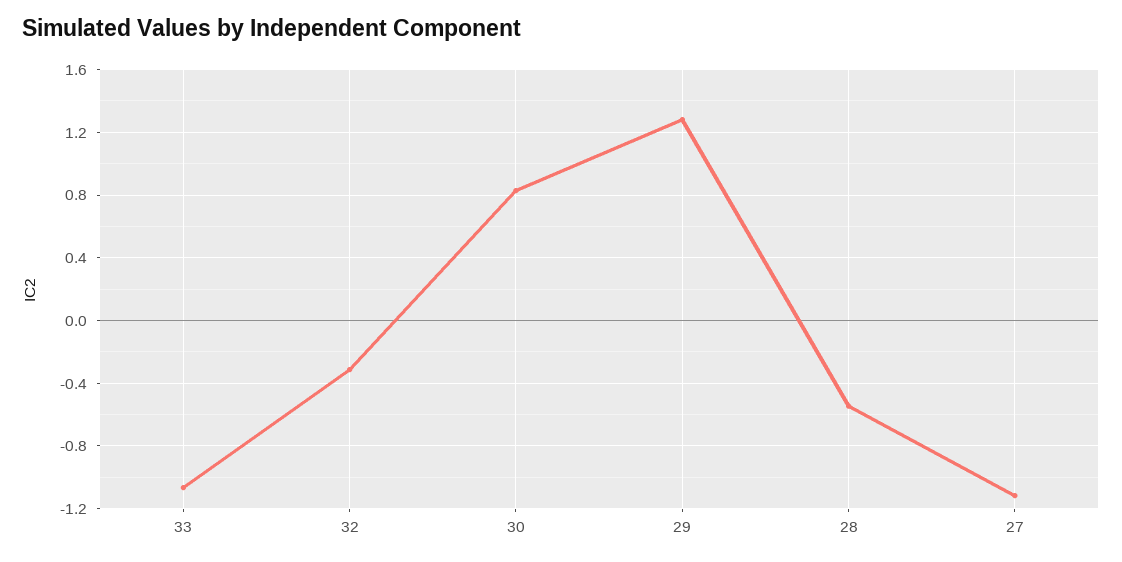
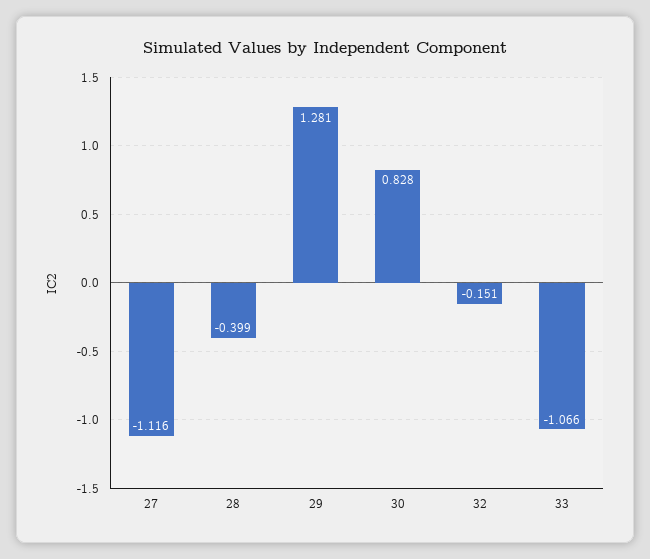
32: -0.3 -> -0.151
28: -0.55 -> -0.399

